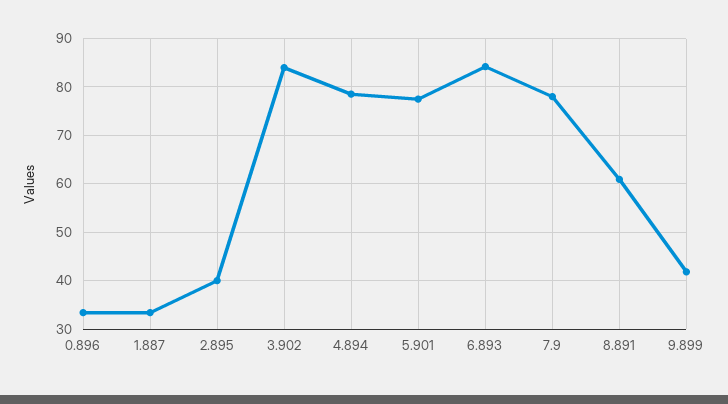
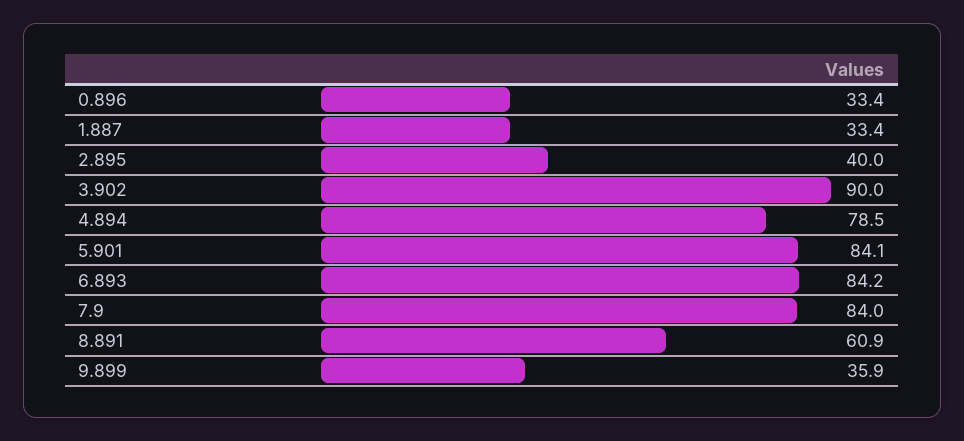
3.902: 84 -> 90
5.901: 78 -> 84.1
7.9: 78 -> 84
9.899: 42 -> 35.9

